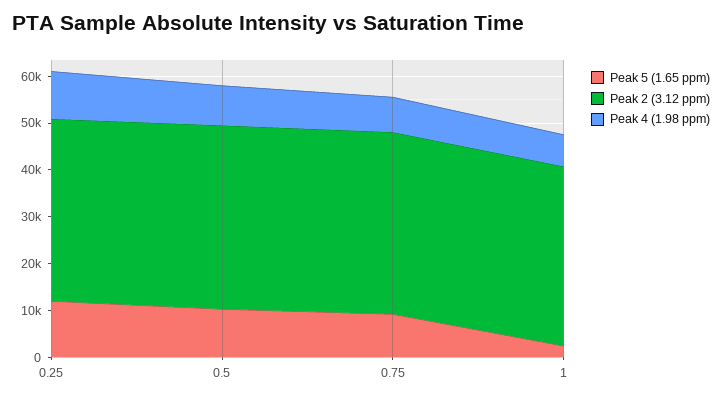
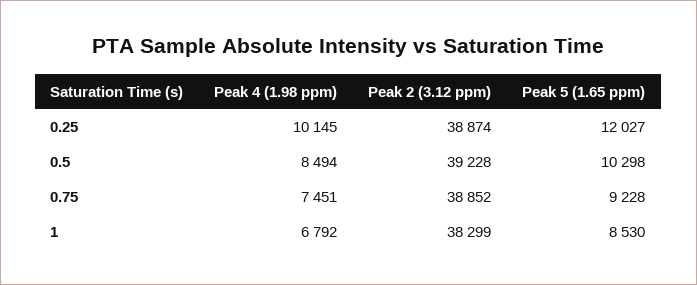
Peak 5 (1.65 ppm), 1: 2000 -> 8530

